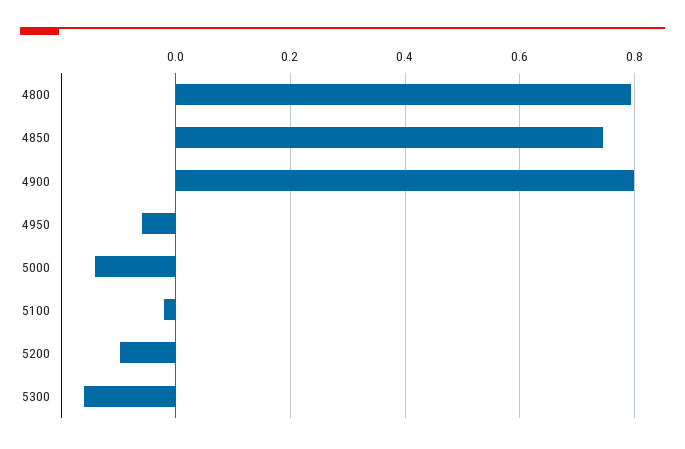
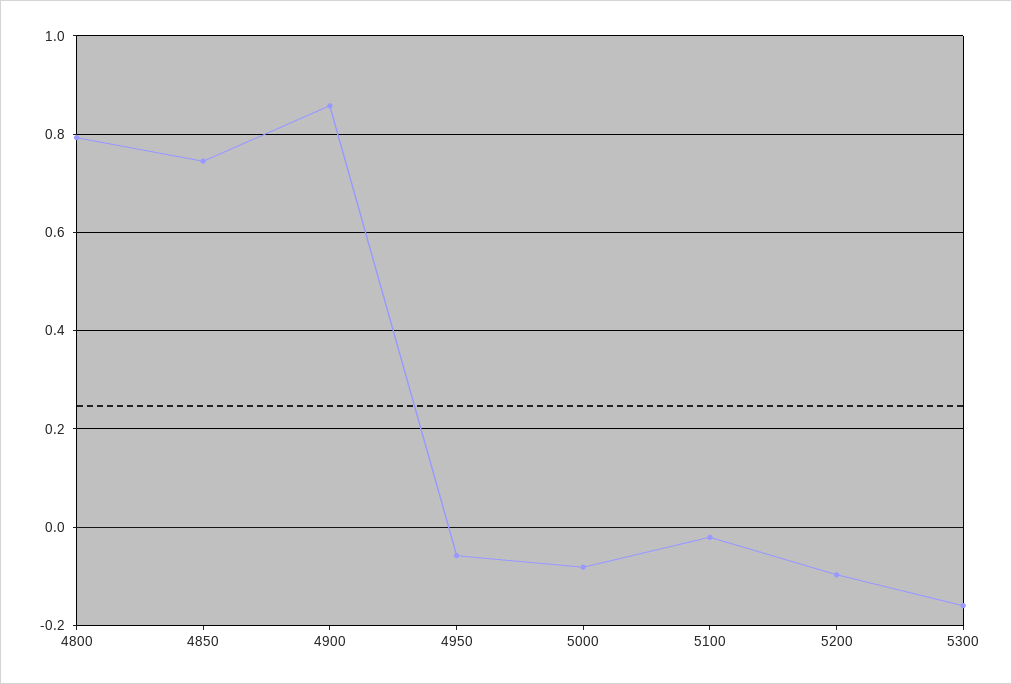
4900: 0.8 -> 0.86
5000: -0.14 -> -0.08

